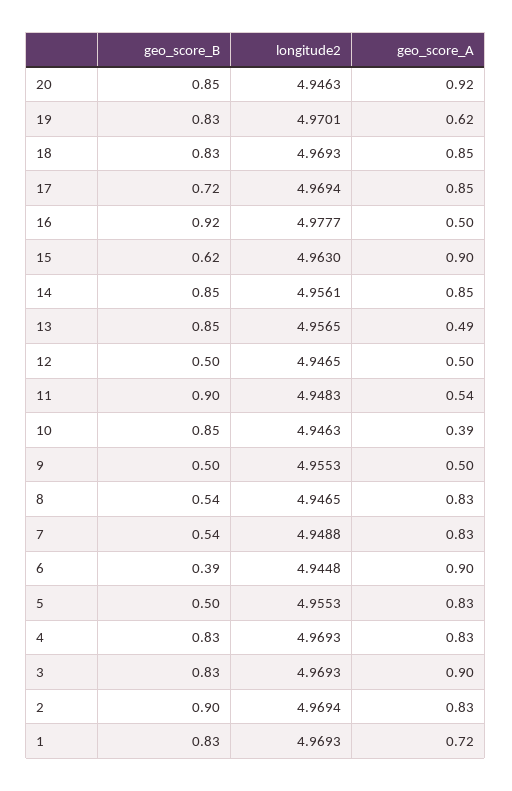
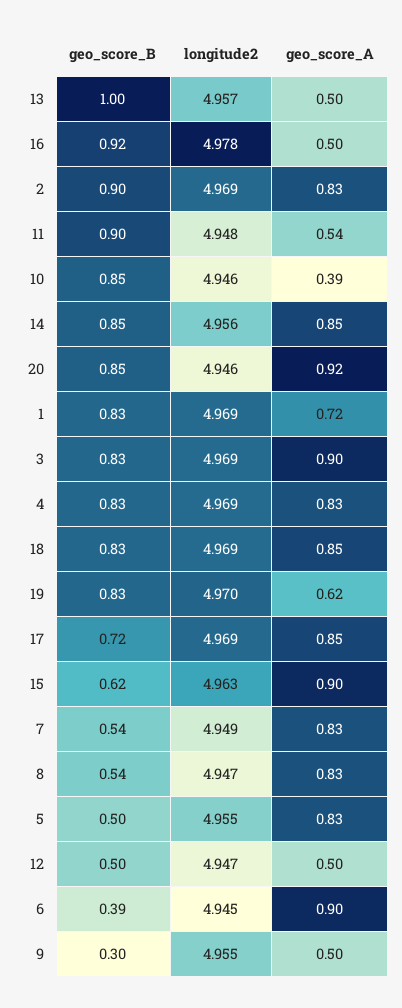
geo_score_B, 13: 0.85 -> 1
geo_score_A, 13: 0.49 -> 0.5
geo_score_B, 9: 0.5 -> 0.3

